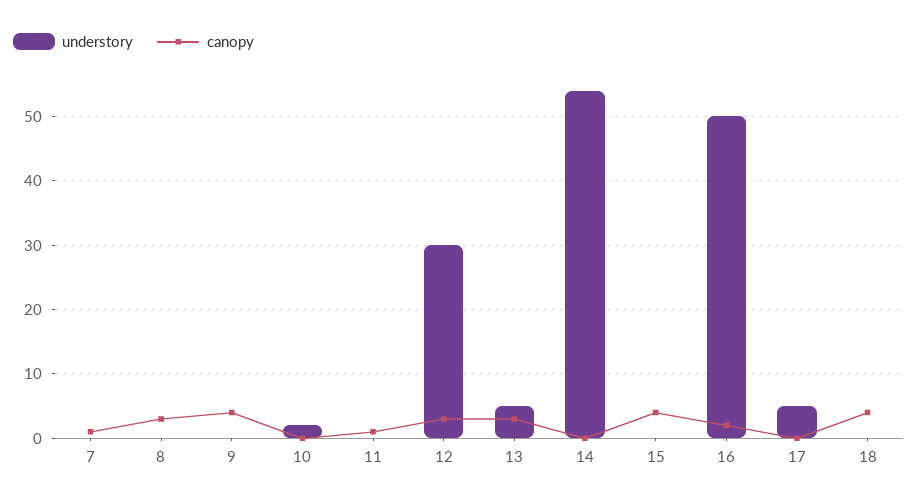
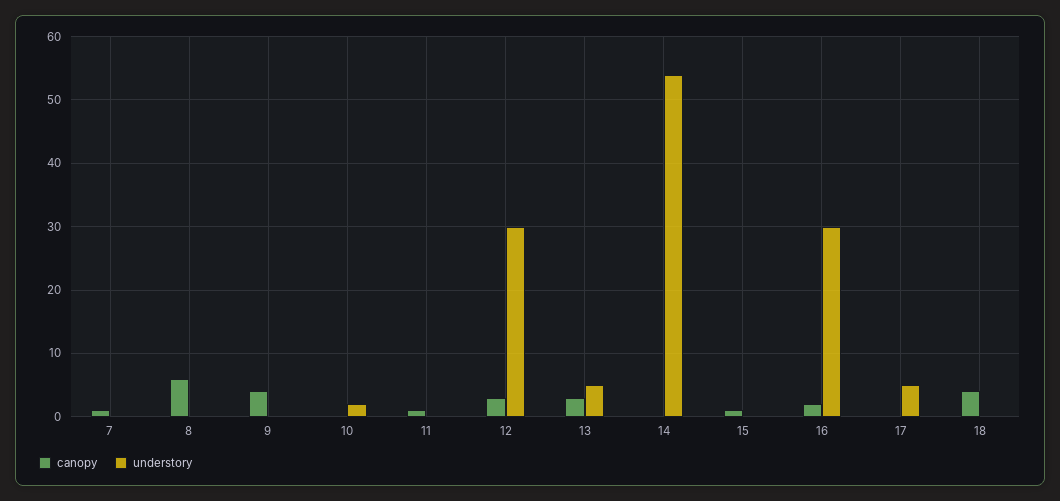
canopy, 8: 3 -> 6
canopy, 15: 4 -> 1
understory, 16: 50 -> 30

